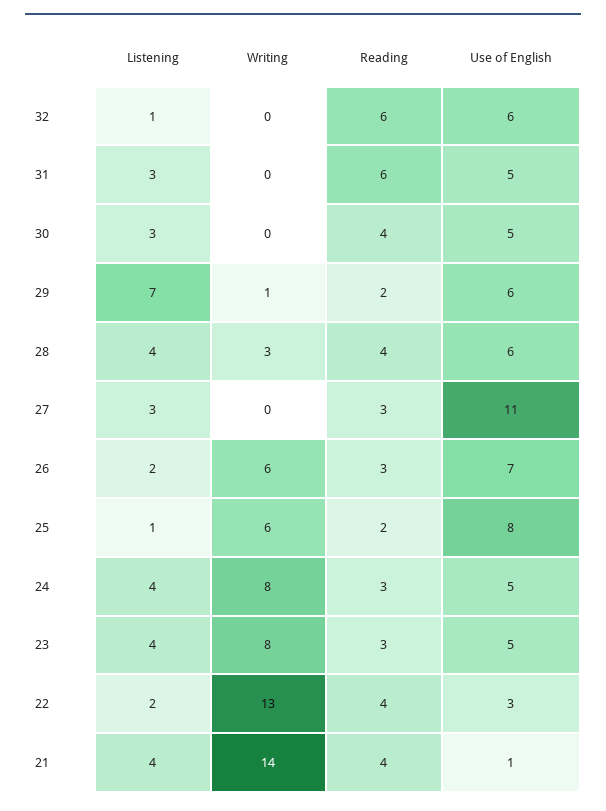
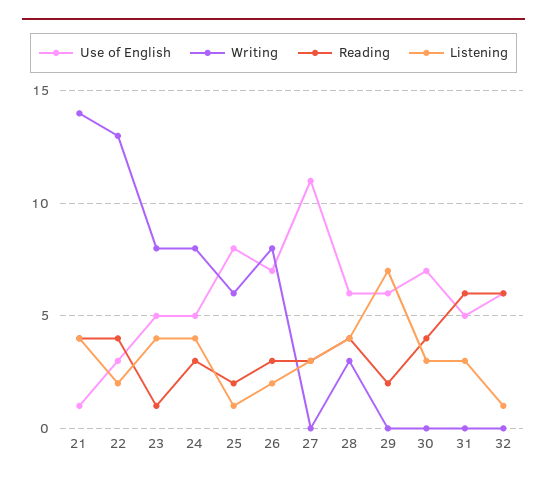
Use of English, 30: 5 -> 7
Writing, 29: 1 -> 0
Writing, 26: 6 -> 8
Reading, 23: 3 -> 1

